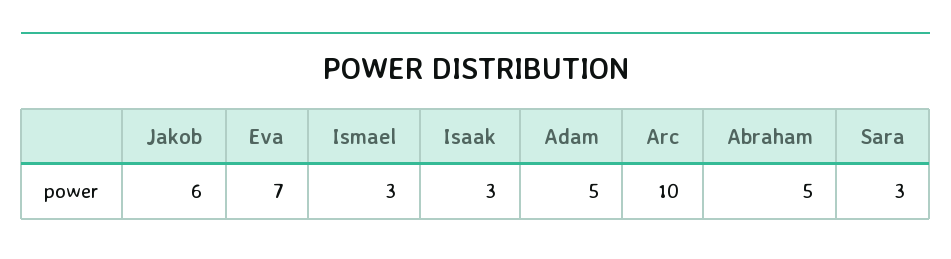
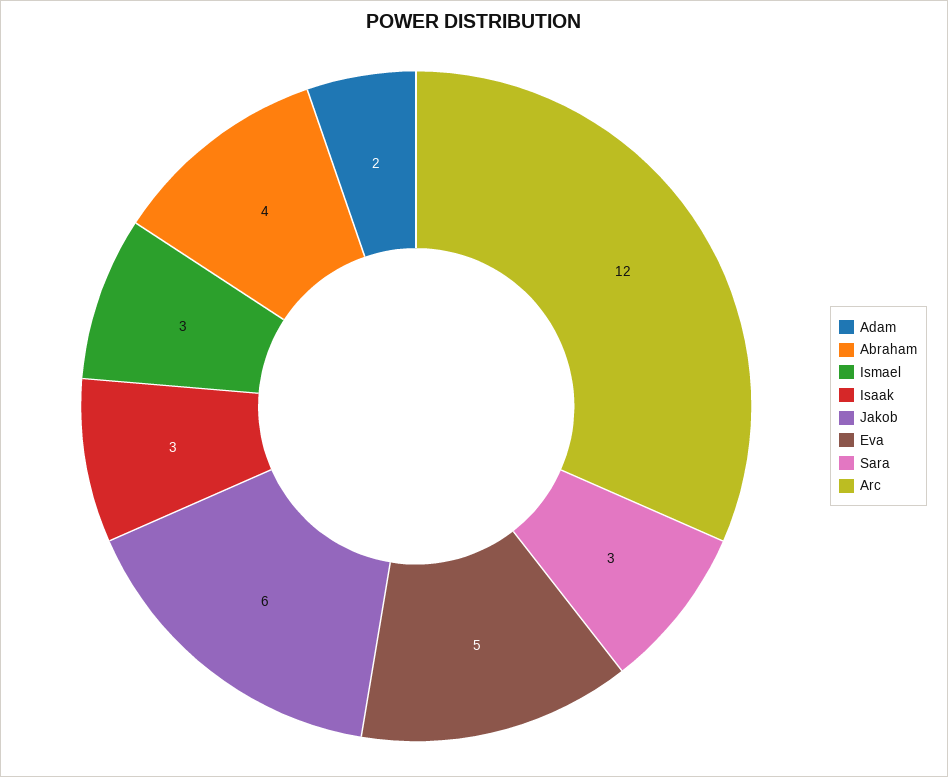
Eva: 7 -> 5
Adam: 5 -> 2
Arc: 10 -> 12
Abraham: 5 -> 4

